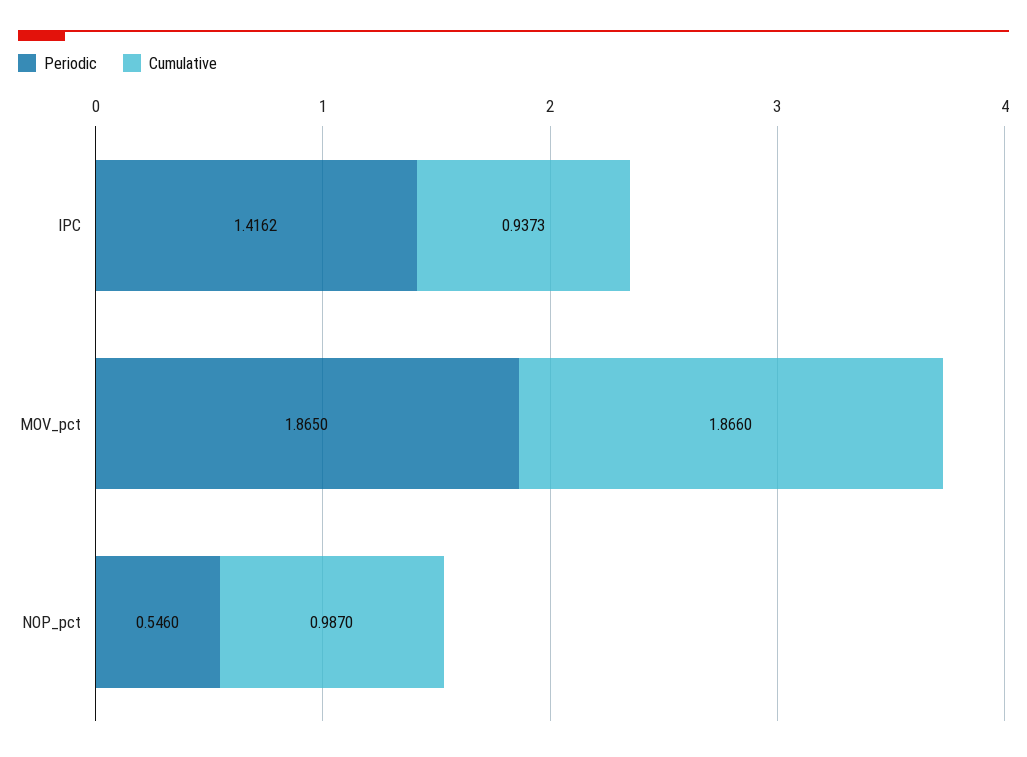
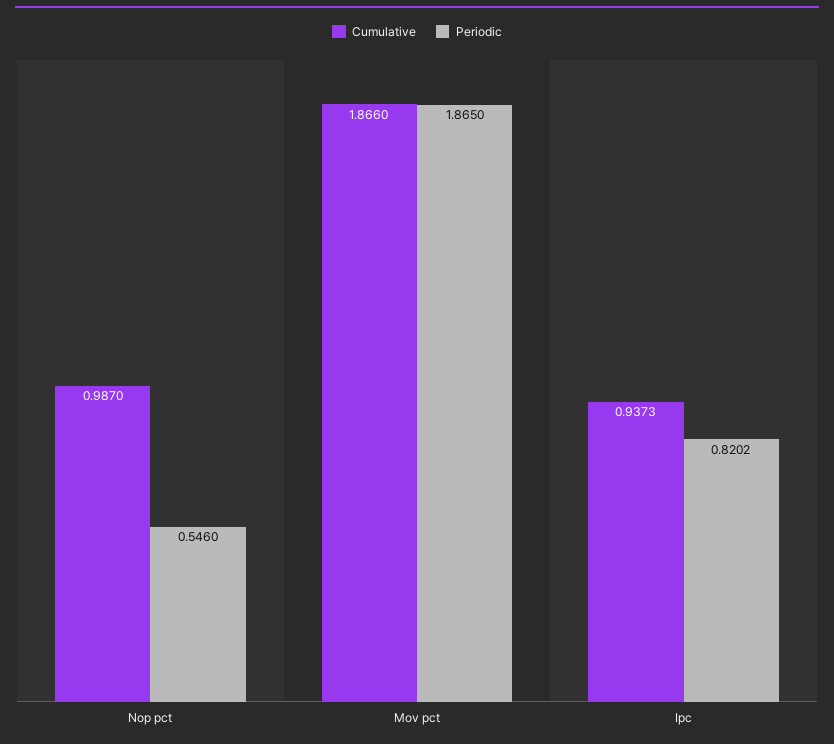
Periodic, IPC: 1.4162 -> 0.8202

